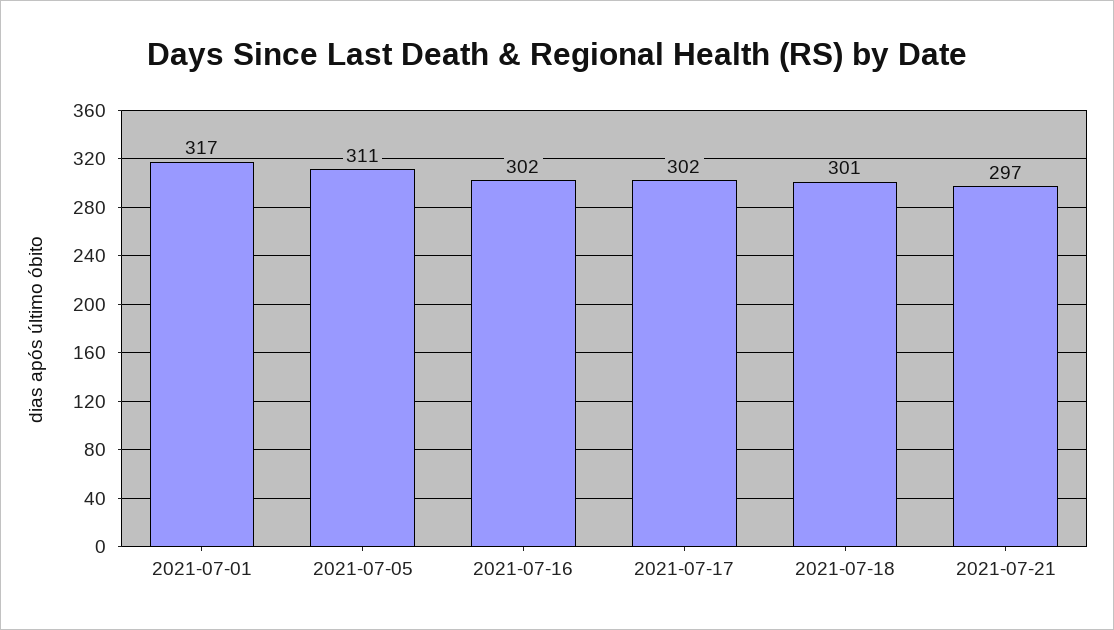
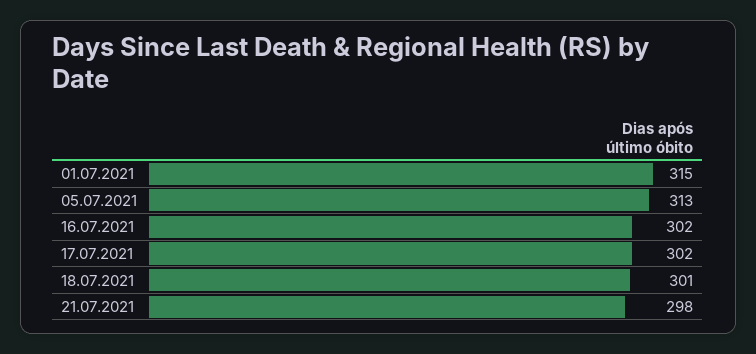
2021-07-01: 317 -> 315
2021-07-05: 311 -> 313
2021-07-21: 297 -> 298

